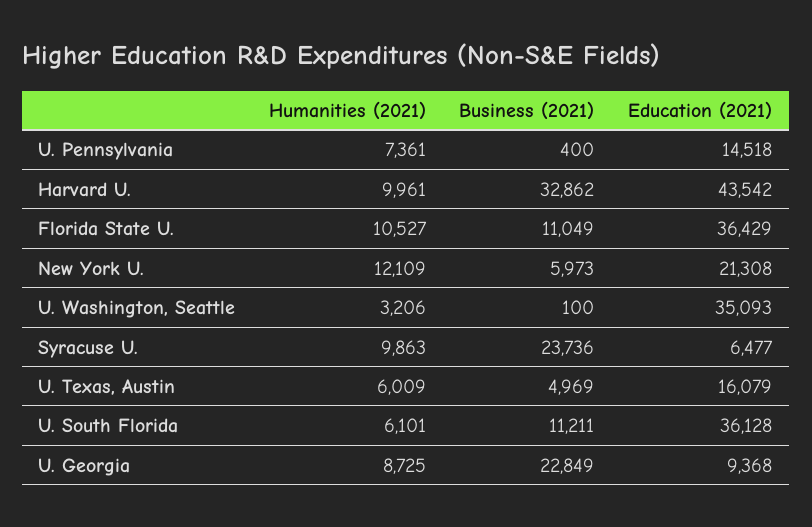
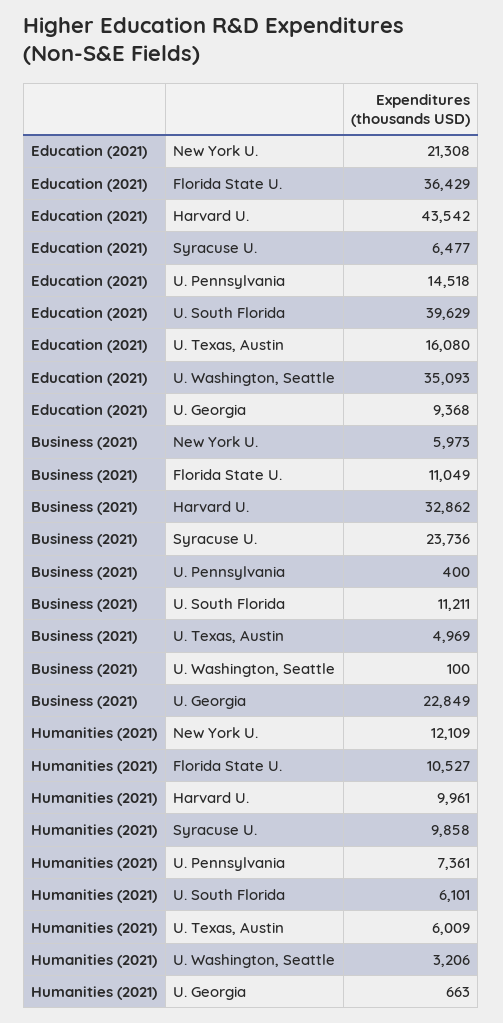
Humanities (2021), Syracuse U.: 9863 -> 9858
Education (2021), U. Texas, Austin: 16079 -> 16080
Education (2021), U. South Florida: 36128 -> 39629
Humanities (2021), U. Georgia: 8725 -> 663

